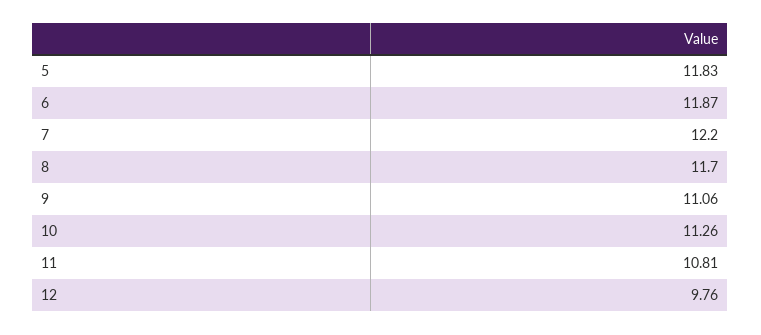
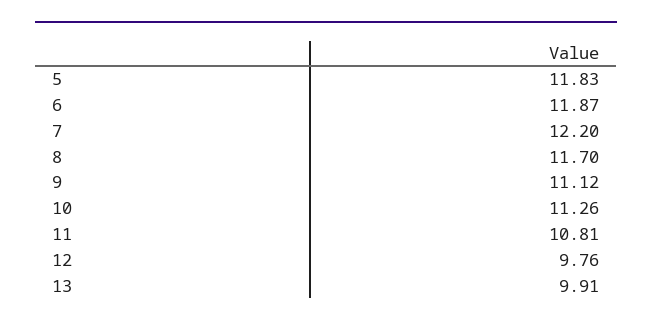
9: 11.06 -> 11.12
13: none -> 9.91

